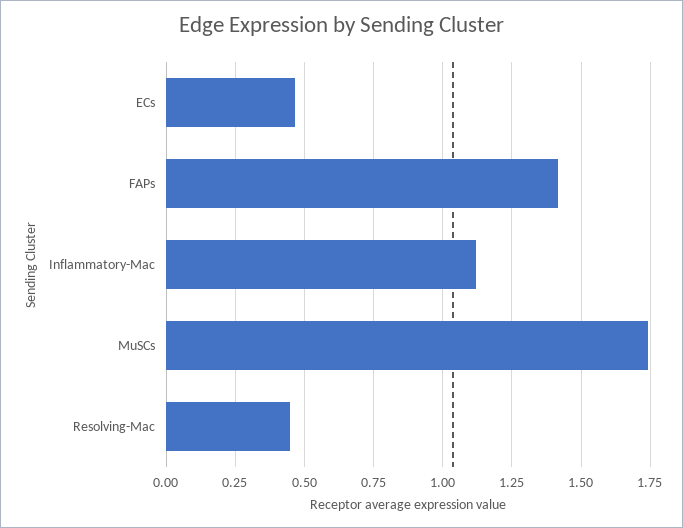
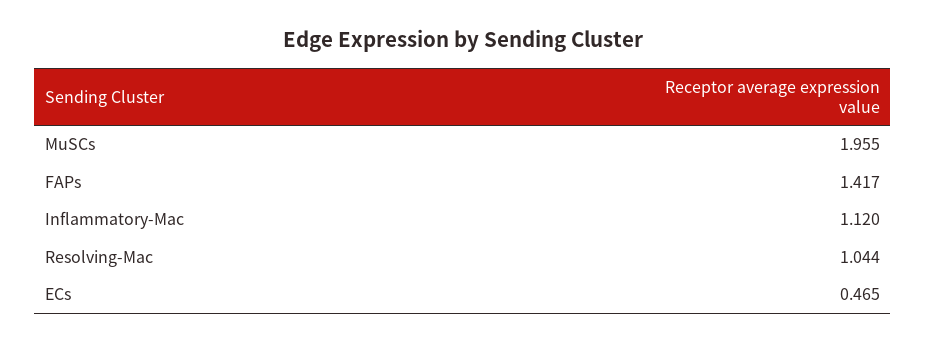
MuSCs: 1.75 -> 1.955
Resolving-Mac: 0.45 -> 1.044

